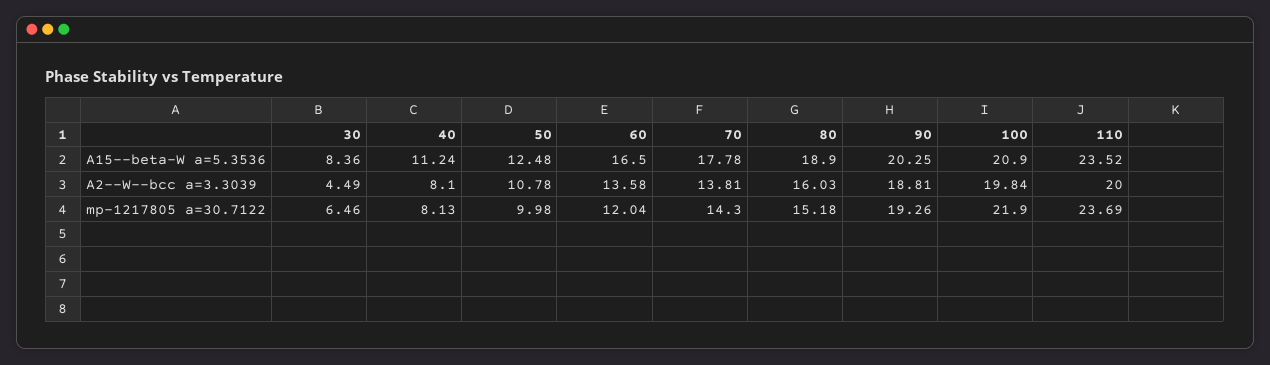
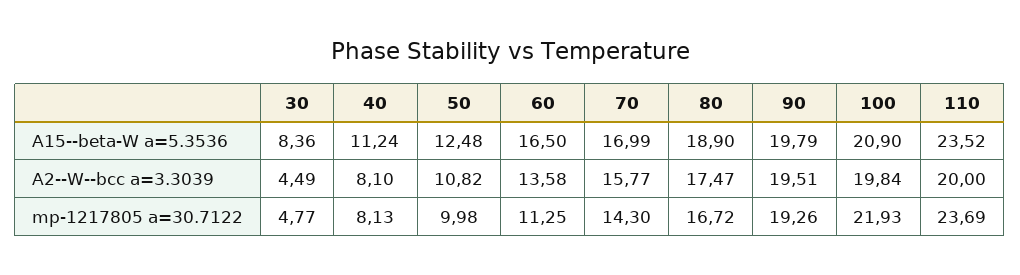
70, A15--beta-W a=5.3536: 17.78 -> 16.99
90, A15--beta-W a=5.3536: 20.25 -> 19.79
50, A2--W--bcc a=3.3039: 10.78 -> 10.82
70, A2--W--bcc a=3.3039: 13.81 -> 15.77
80, A2--W--bcc a=3.3039: 16.03 -> 17.47
90, A2--W--bcc a=3.3039: 18.81 -> 19.51
30, mp-1217805 a=30.7122: 6.46 -> 4.77
60, mp-1217805 a=30.7122: 12.04 -> 11.25
80, mp-1217805 a=30.7122: 15.18 -> 16.72
100, mp-1217805 a=30.7122: 21.9 -> 21.93

